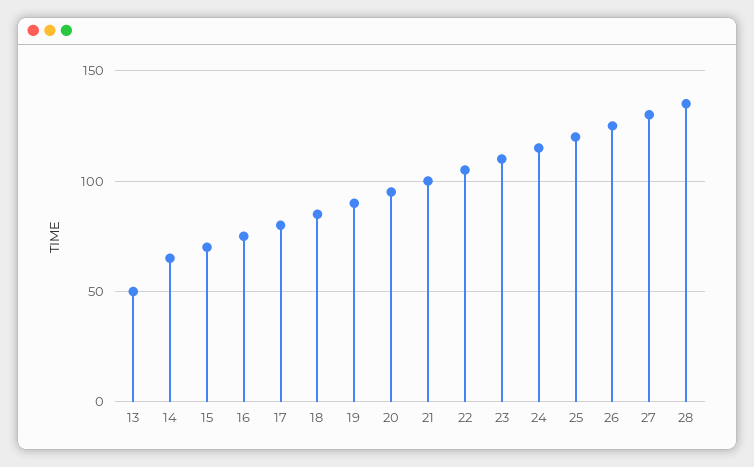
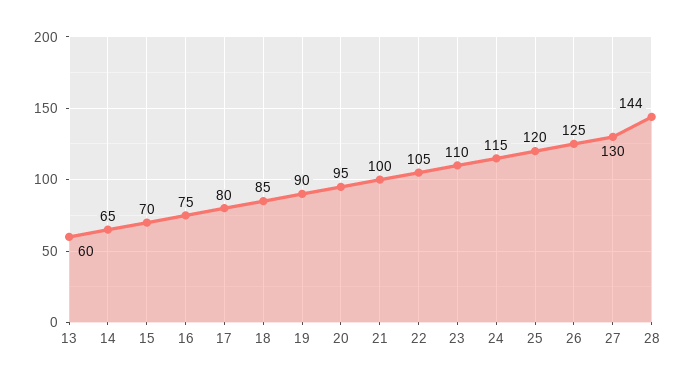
13: 50 -> 60
28: 135 -> 144

